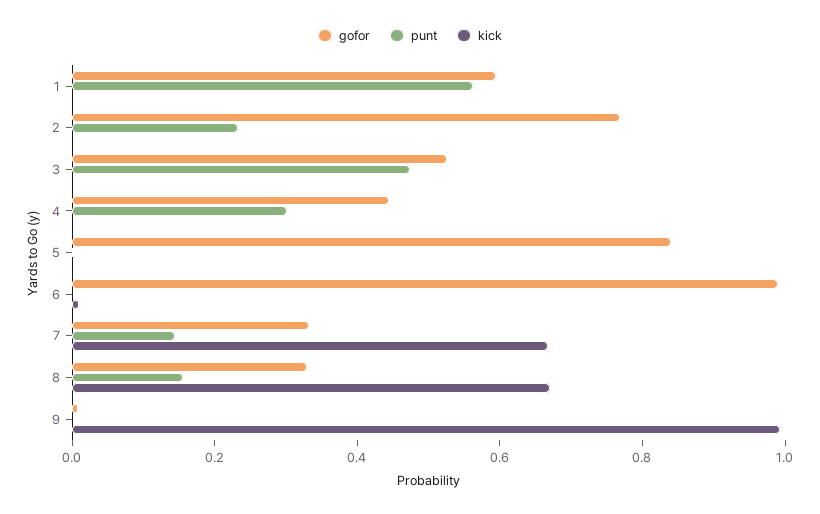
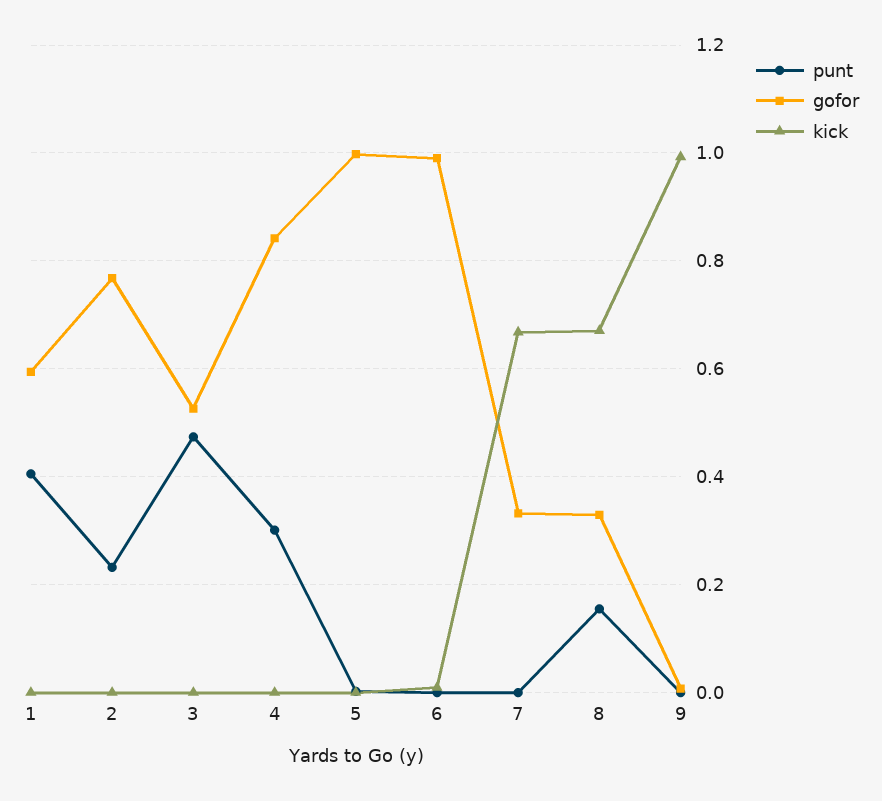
punt, 1: 0.55 -> 0.4
gofor, 4: 0.45 -> 0.84
gofor, 5: 0.85 -> 1
punt, 7: 0.15 -> 0

